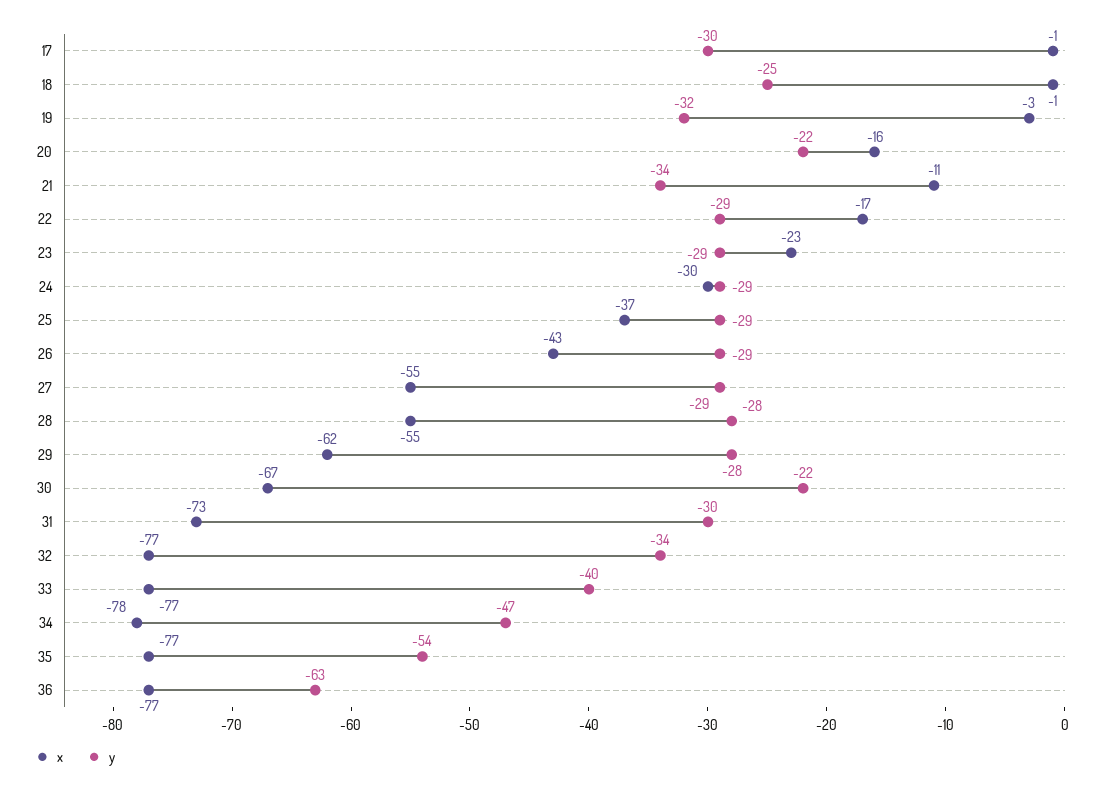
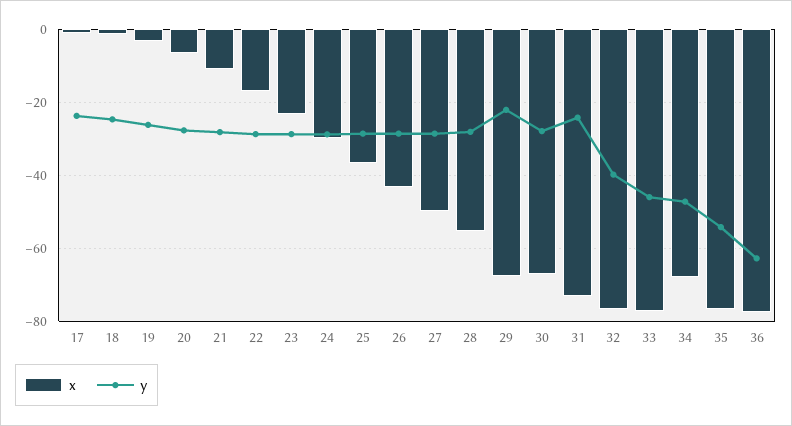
y, 17: -30 -> -24
y, 19: -32 -> -26
x, 20: -16 -> -6
y, 20: -22 -> -28
y, 21: -34 -> -28
x, 27: -55 -> -50
x, 29: -62 -> -68
y, 29: -28 -> -22
y, 30: -22 -> -28
y, 31: -30 -> -24
y, 32: -34 -> -40
y, 33: -40 -> -46
x, 34: -78 -> -68

